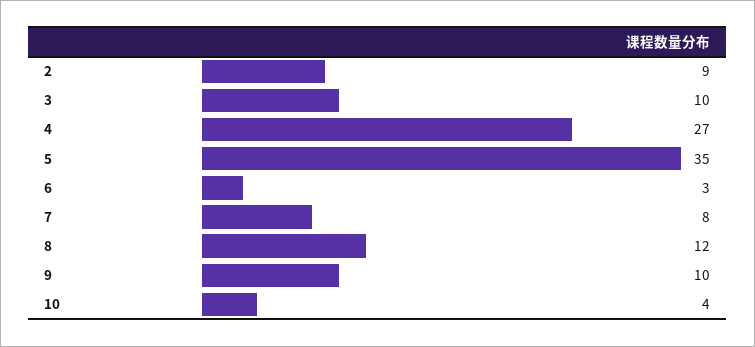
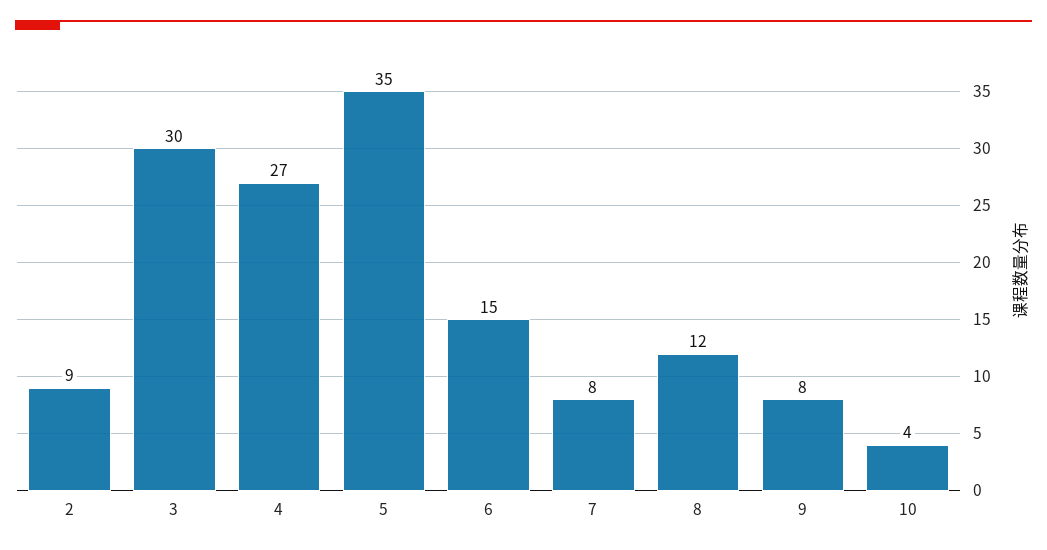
3: 10 -> 30
6: 3 -> 15
9: 10 -> 8

